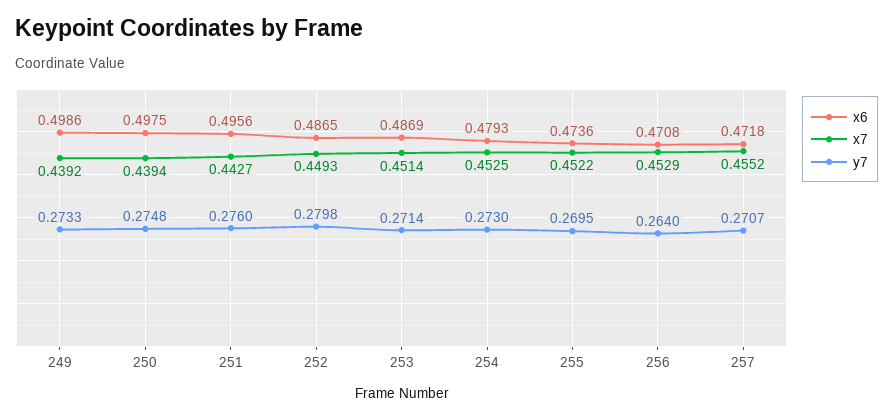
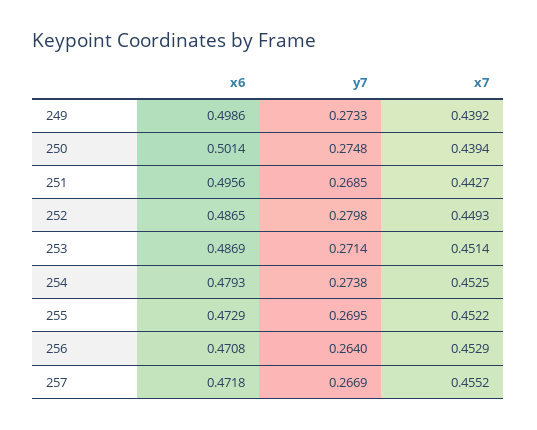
x6, 250: 0.4975 -> 0.5014
y7, 251: 0.276 -> 0.2685
y7, 254: 0.273 -> 0.2738
x6, 255: 0.4736 -> 0.4729
y7, 257: 0.2707 -> 0.2669

